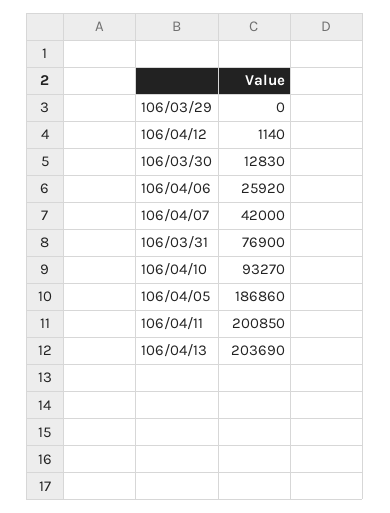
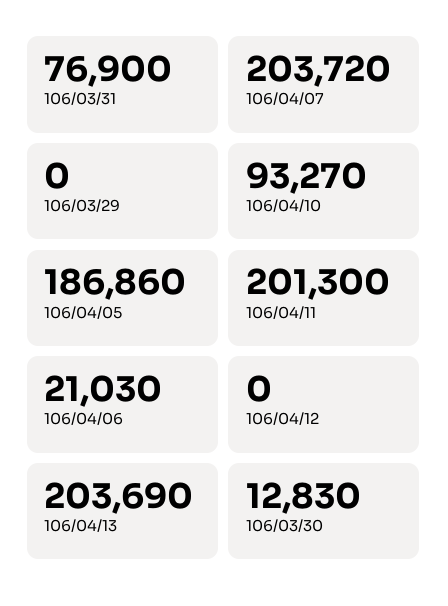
106/04/12: 1140 -> 0
106/04/06: 25920 -> 21030
106/04/07: 42000 -> 203720
106/04/11: 200850 -> 201300

